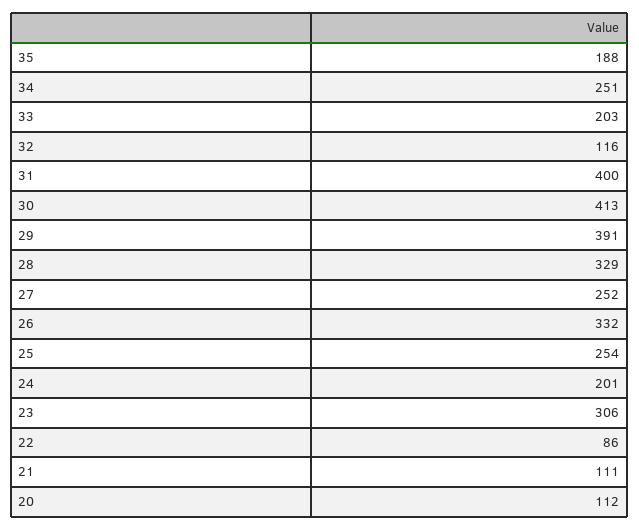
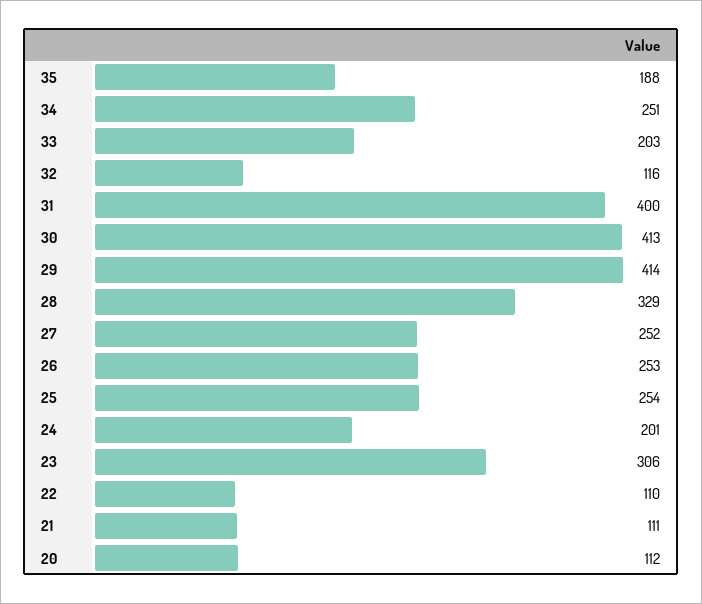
29: 391 -> 414
26: 332 -> 253
22: 86 -> 110

